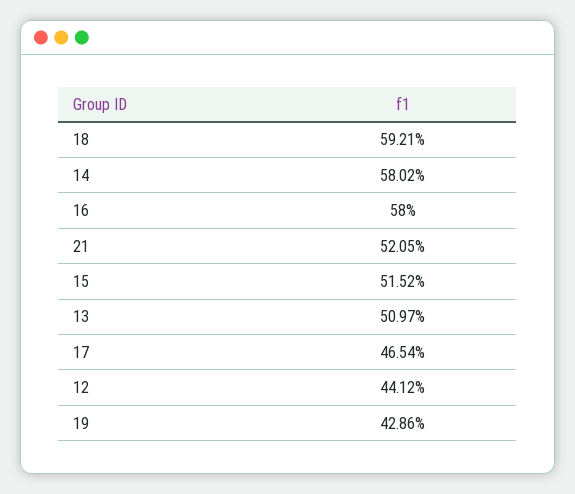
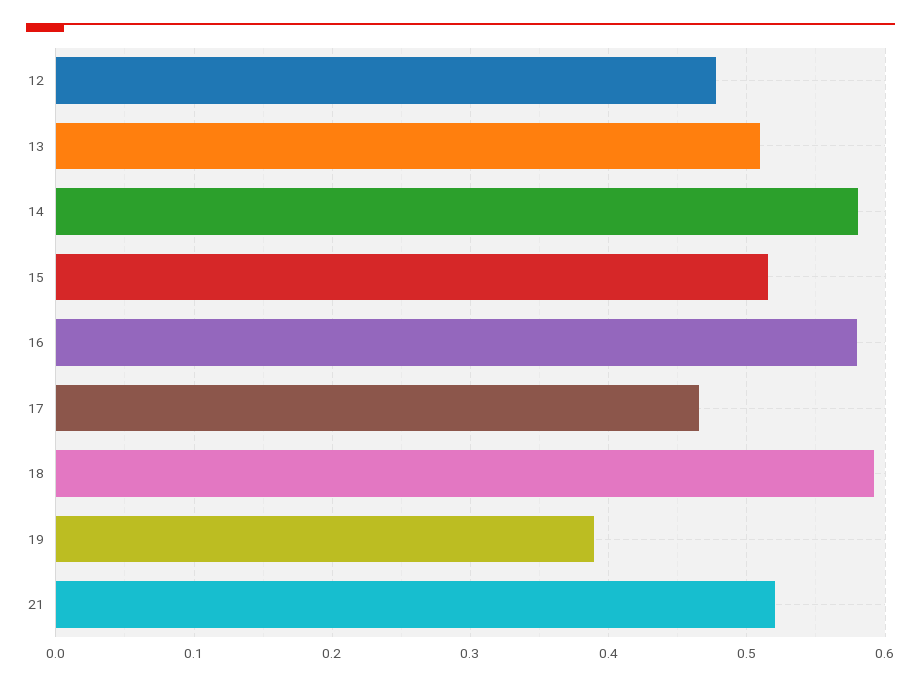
12: 0.4412 -> 0.48
19: 0.4286 -> 0.39

